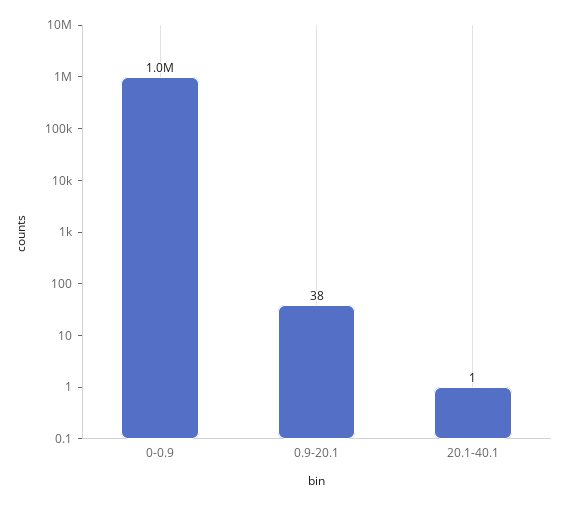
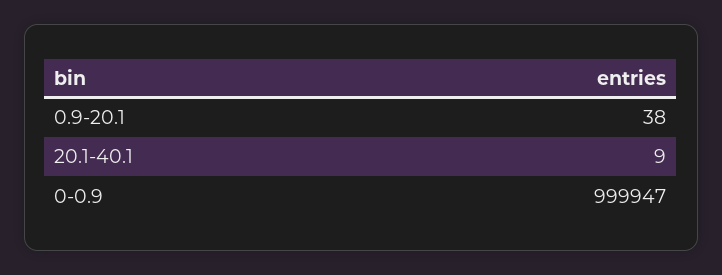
20.1-40.1: 1 -> 9

